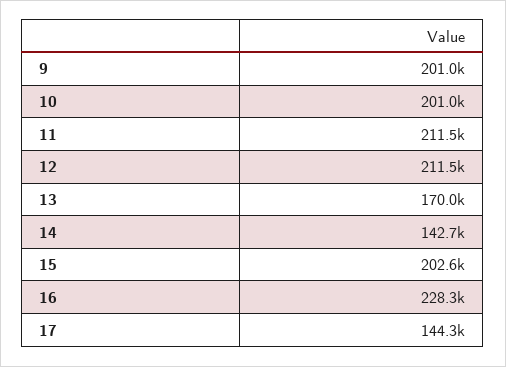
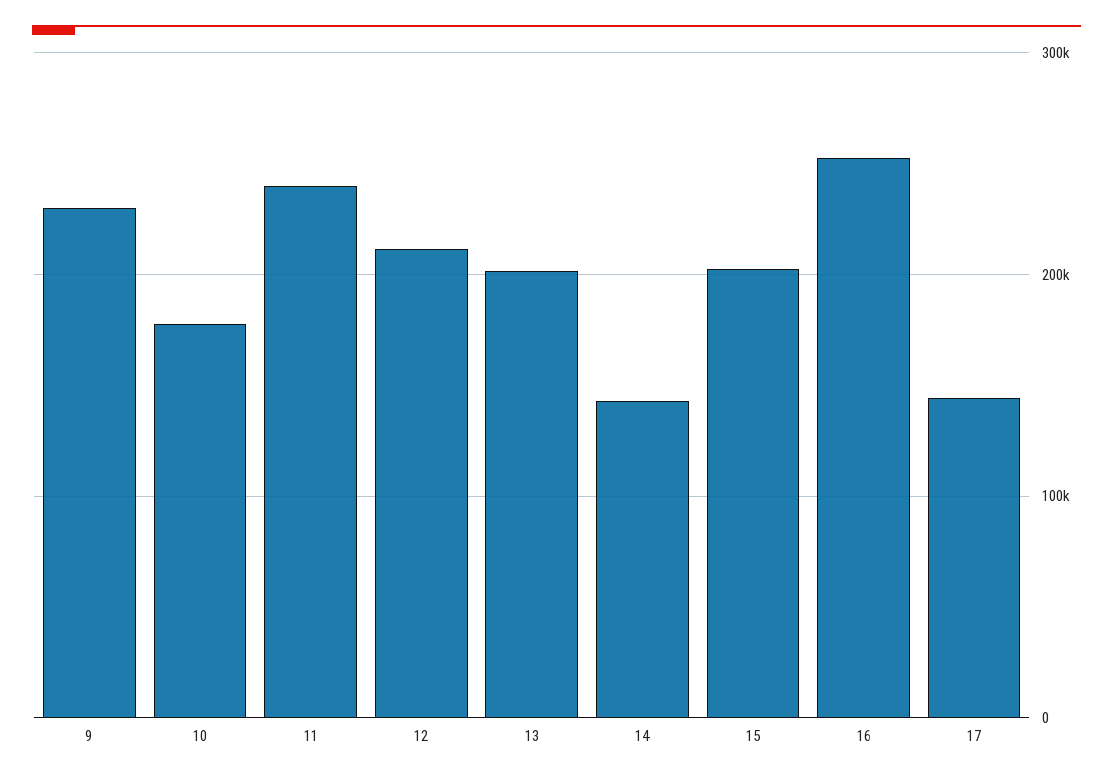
9: 201000 -> 230000
10: 201000 -> 180000
11: 211500 -> 240000
13: 170000 -> 200000
16: 228300 -> 250000

